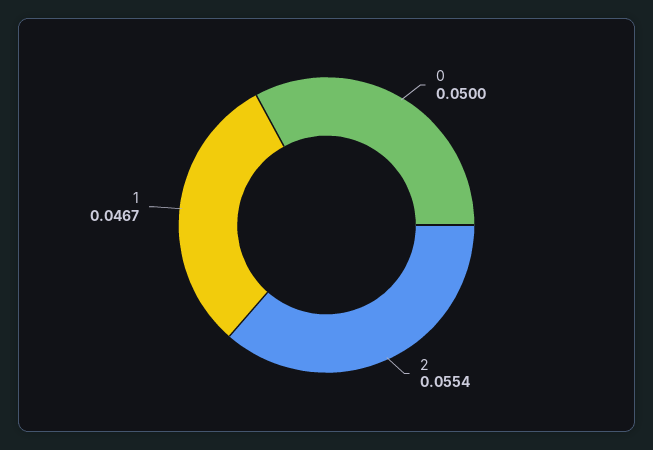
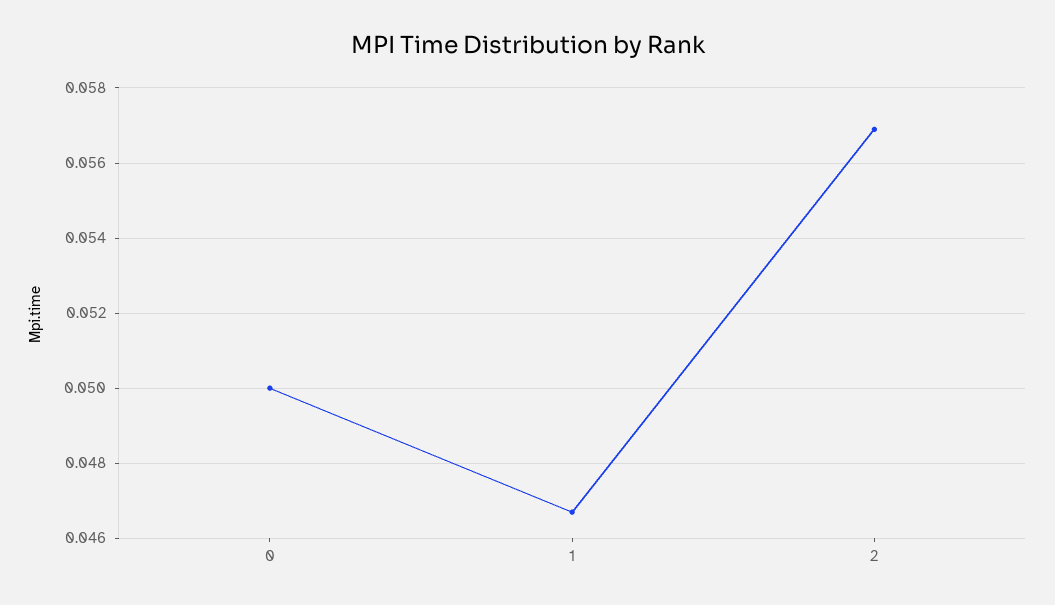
2: 0.0554 -> 0.057

